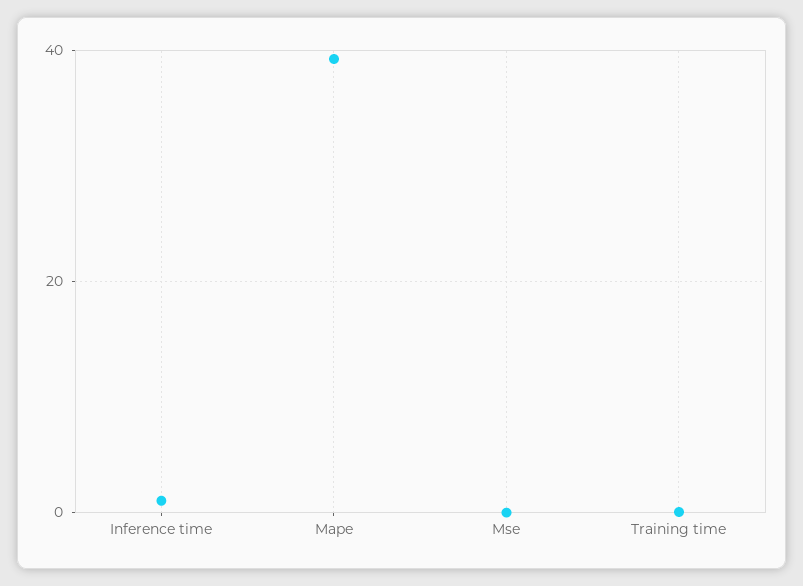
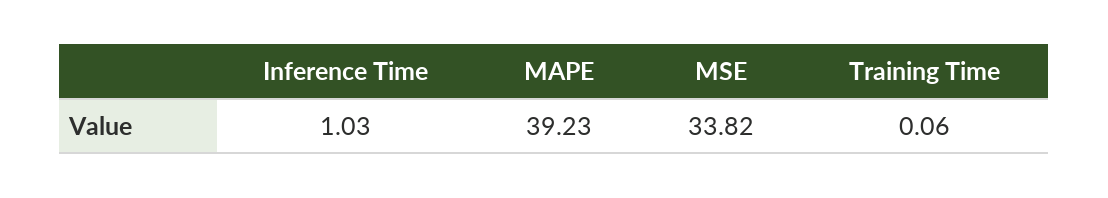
Mse: 0 -> 33.82

